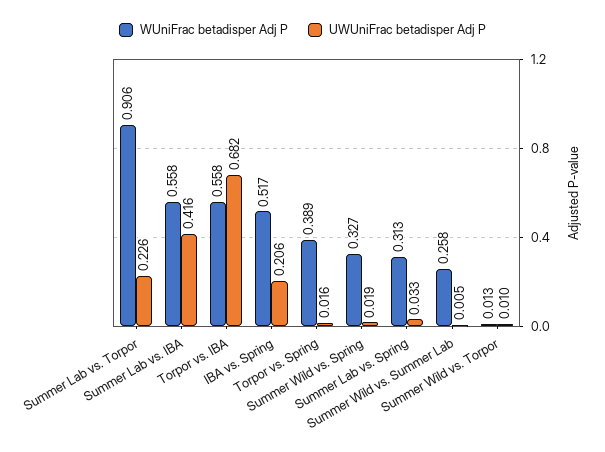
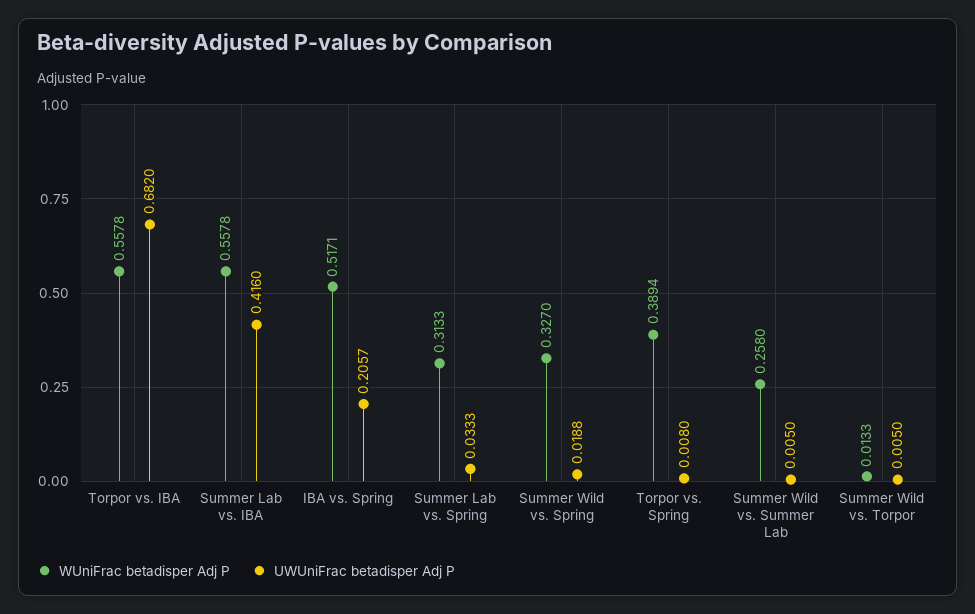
WUniFrac betadisper Adj P, Summer Lab vs. Torpor: 0.906 -> none
UWUniFrac betadisper Adj P, Summer Lab vs. Torpor: 0.226 -> none
UWUniFrac betadisper Adj P, Torpor vs. Spring: 0.016 -> 0.008
UWUniFrac betadisper Adj P, Summer Wild vs. Torpor: 0.01 -> 0.005

